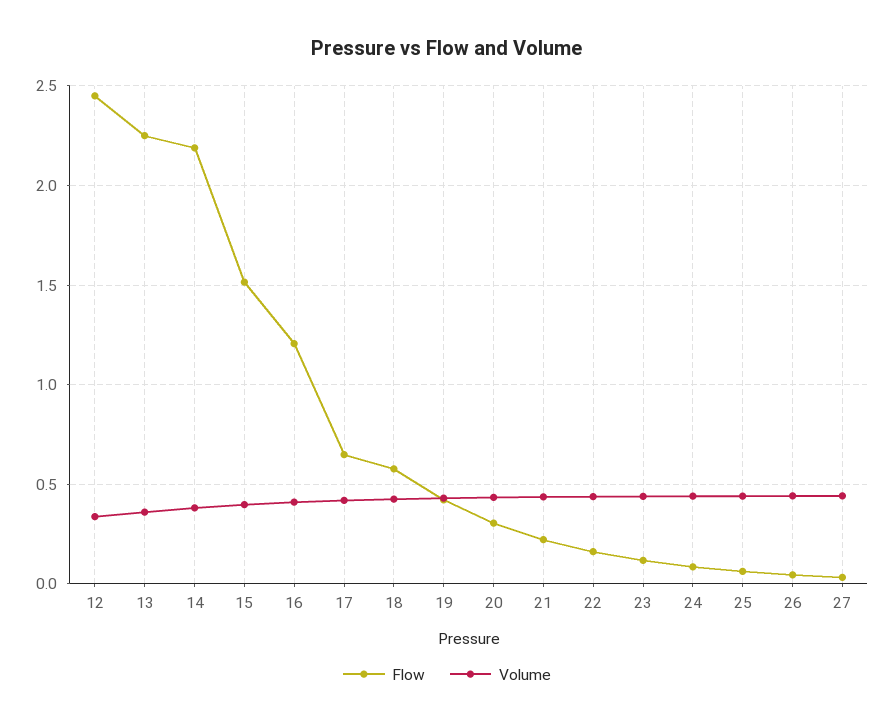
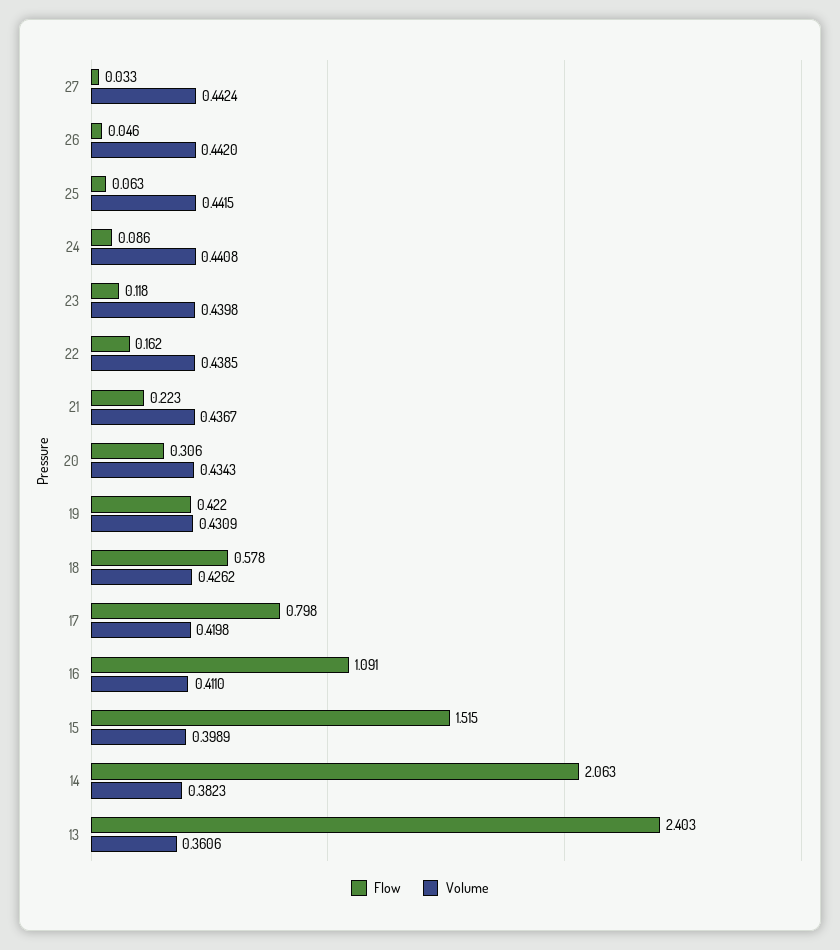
Flow, 12: 2.45 -> none
Volume, 12: 0.35 -> none
Flow, 13: 2.25 -> 2.403
Flow, 14: 2.2 -> 2.063
Flow, 16: 1.2 -> 1.091
Flow, 17: 0.65 -> 0.798

